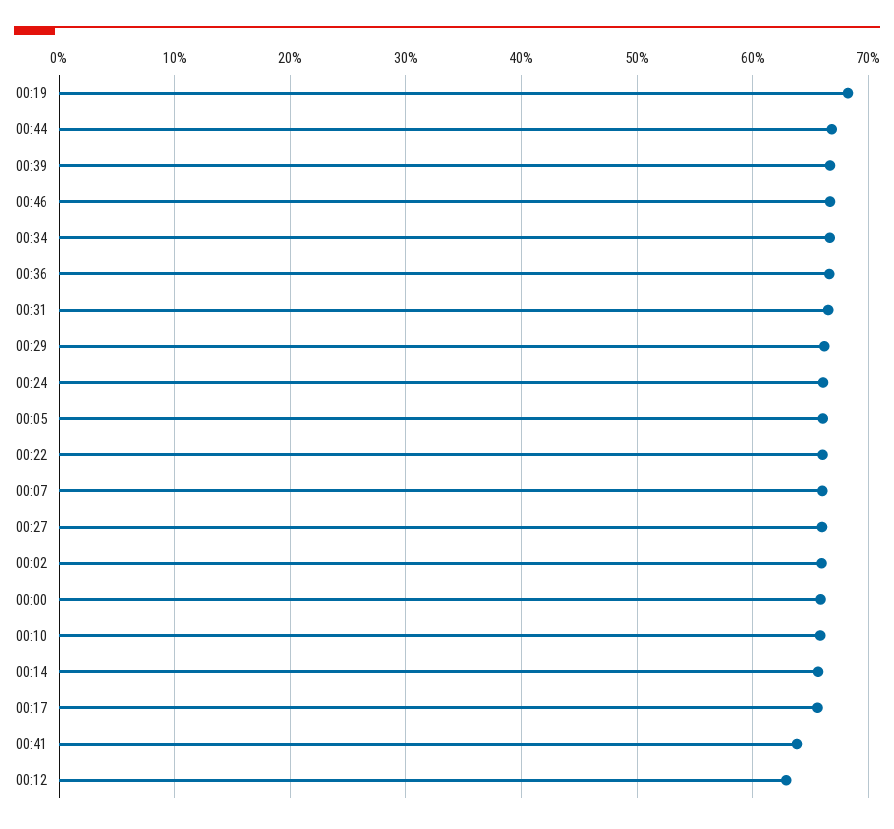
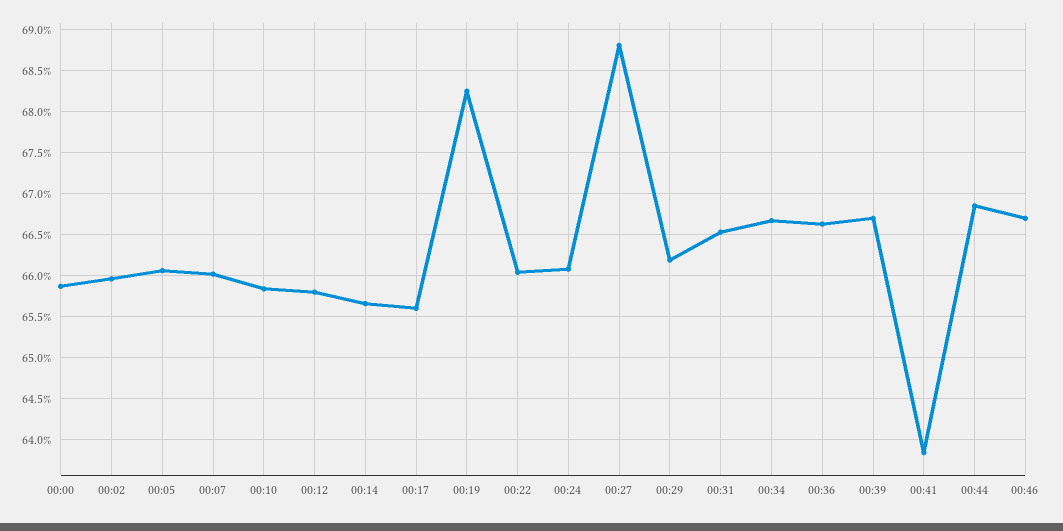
00:27: 66 -> 68.8
00:12: 63 -> 65.8

